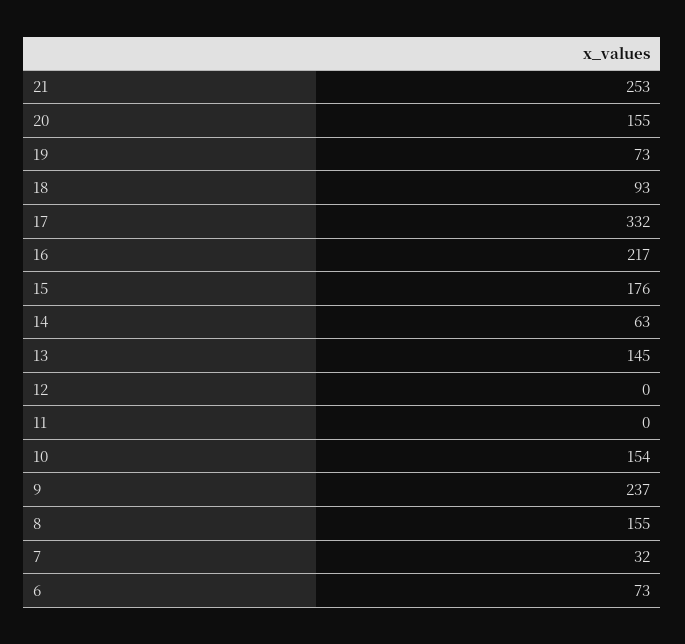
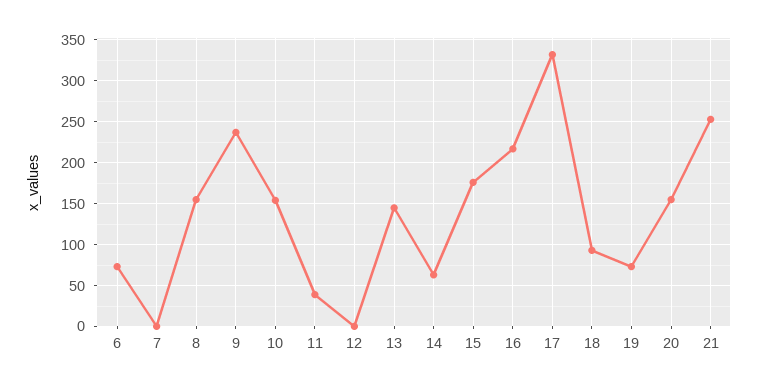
11: 0 -> 40
7: 32 -> 0

